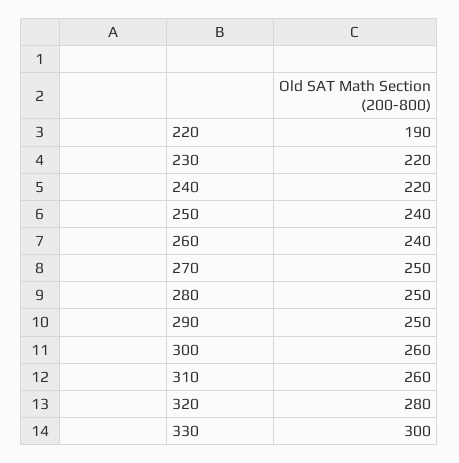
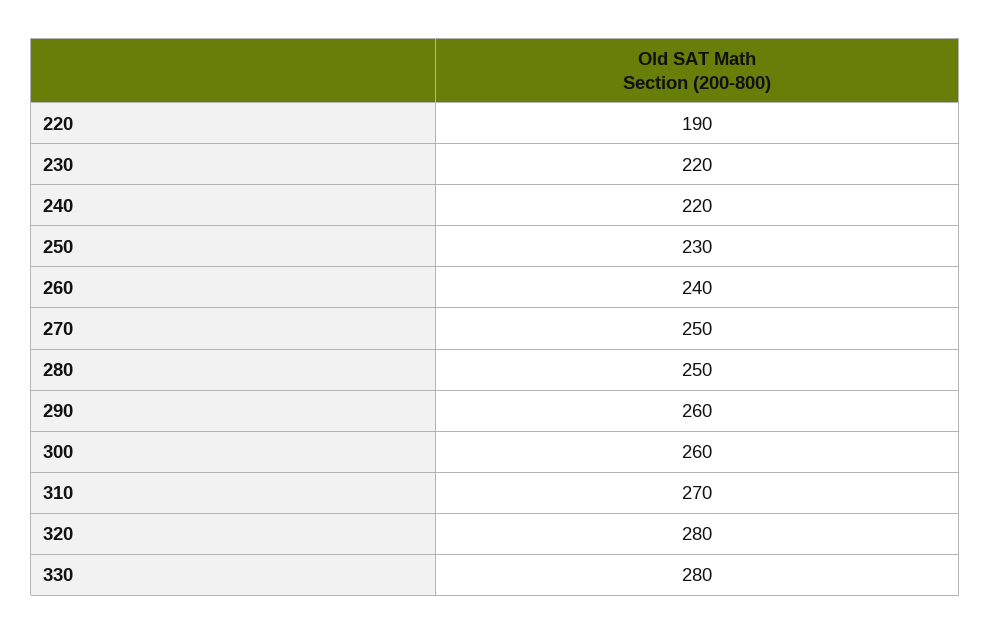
250: 240 -> 230
290: 250 -> 260
310: 260 -> 270
330: 300 -> 280

